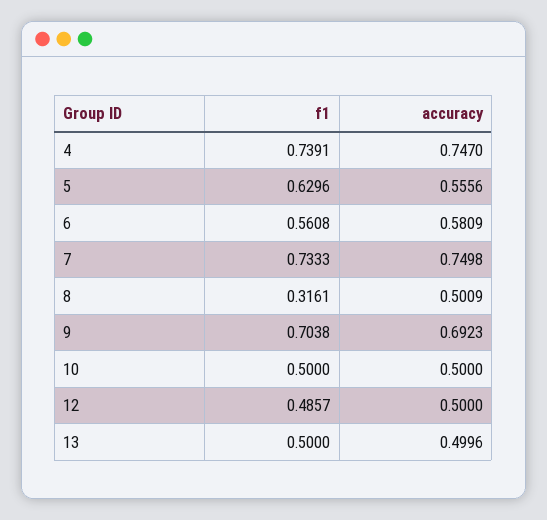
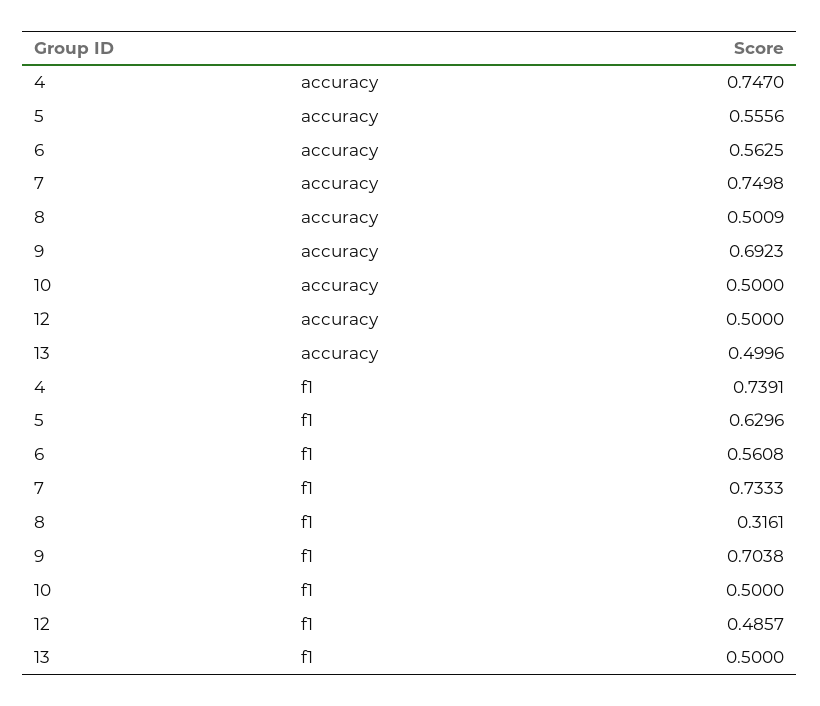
accuracy, 6: 0.5809 -> 0.5625

